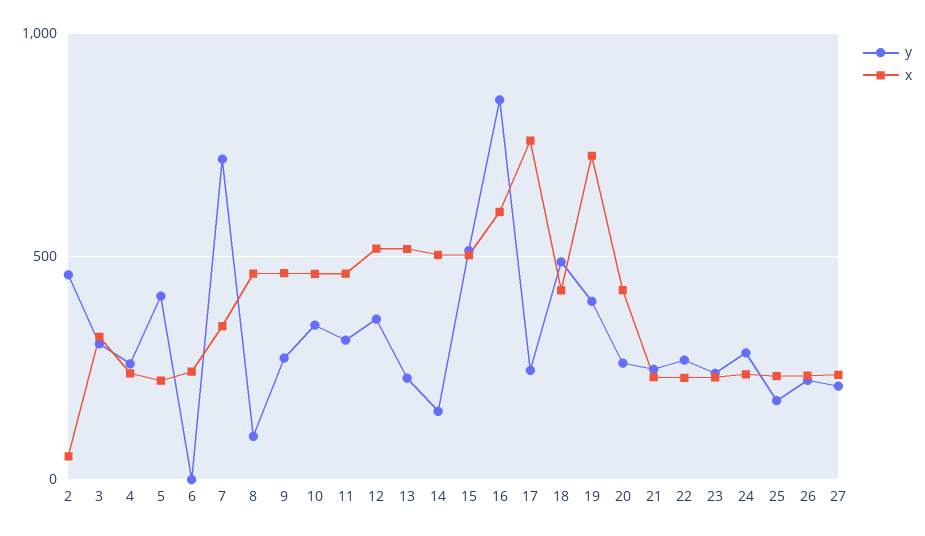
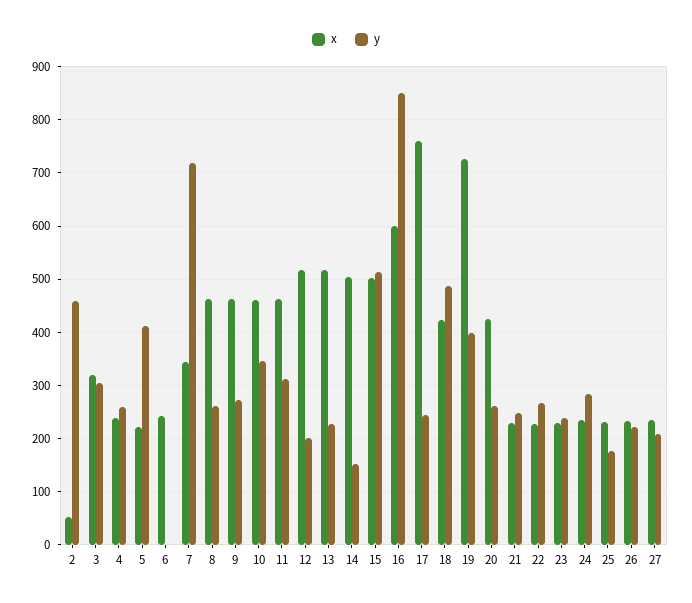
y, 8: 100 -> 260
y, 12: 350 -> 200

